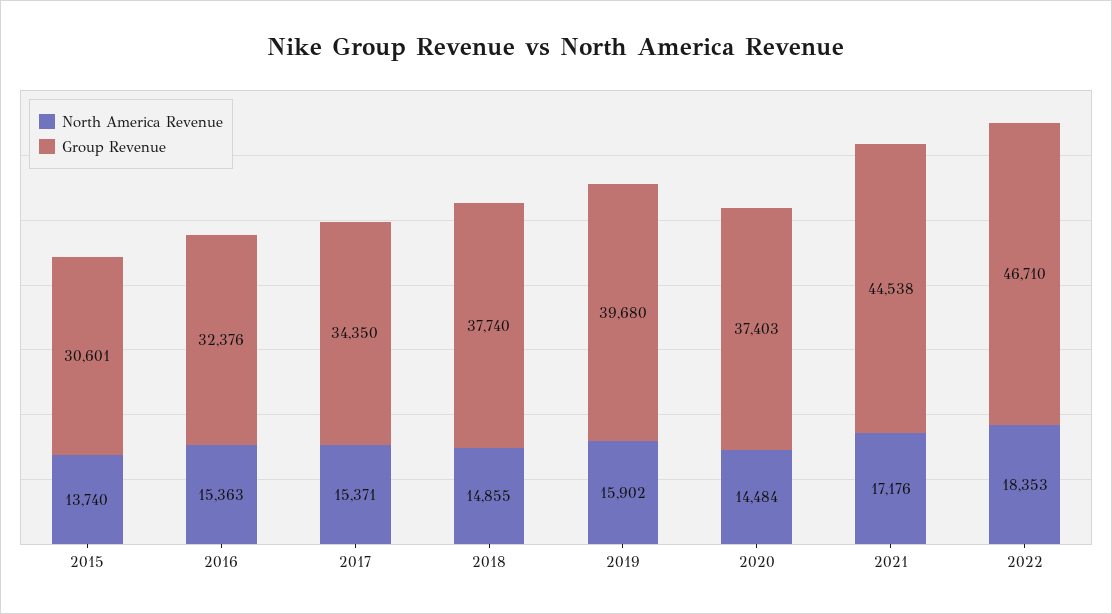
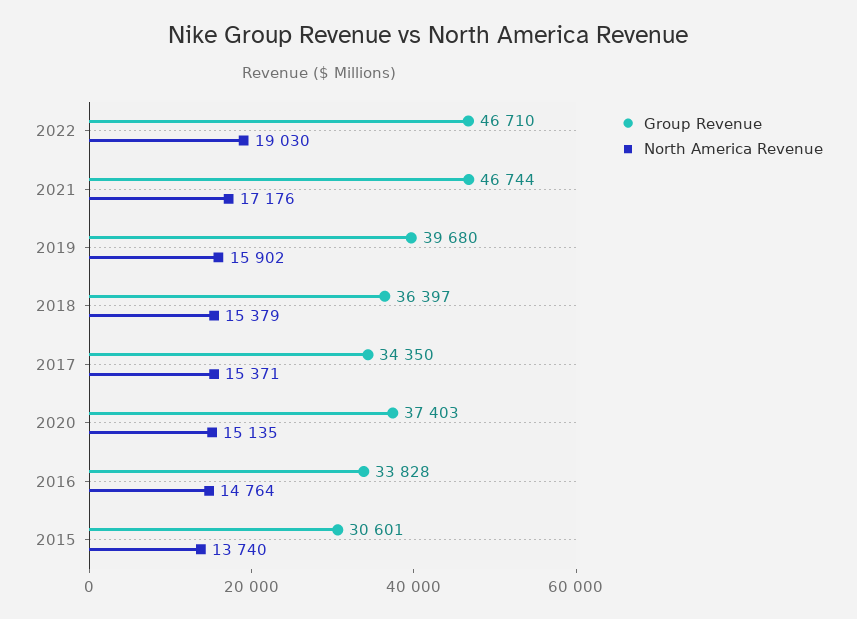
North America Revenue, 2016: 15363 -> 14764
Group Revenue, 2016: 32376 -> 33828
North America Revenue, 2018: 14855 -> 15379
Group Revenue, 2018: 37740 -> 36397
North America Revenue, 2020: 14484 -> 15135
Group Revenue, 2021: 44538 -> 46744
North America Revenue, 2022: 18353 -> 19030

